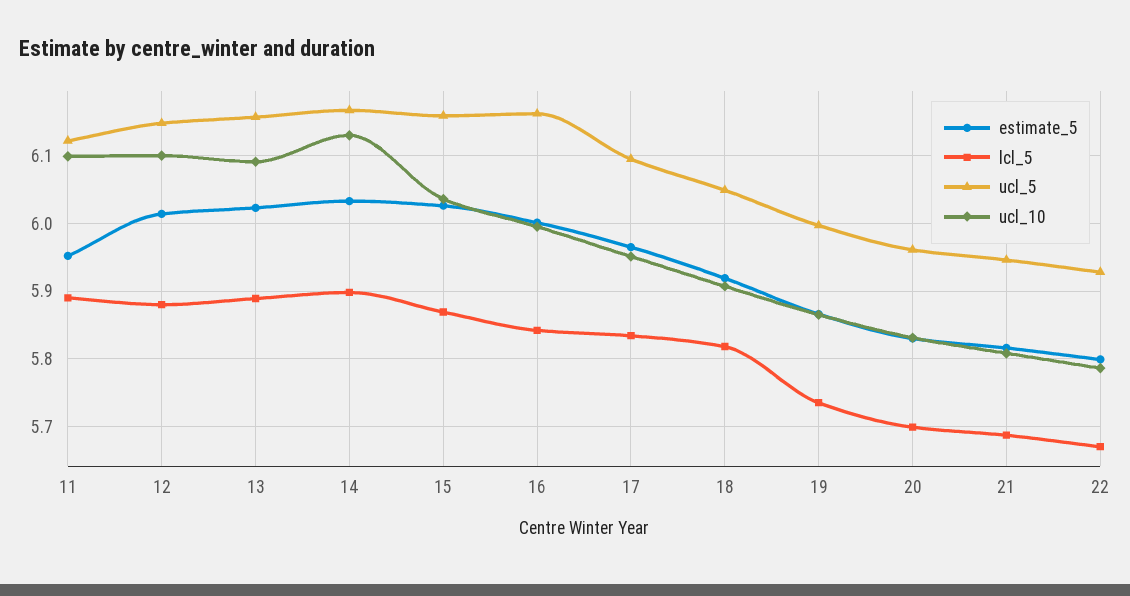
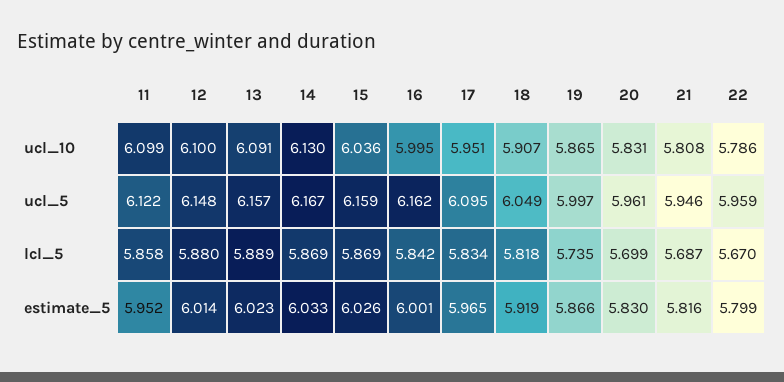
lcl_5, 11: 5.89 -> 5.858
lcl_5, 14: 5.9 -> 5.869
ucl_5, 22: 5.93 -> 5.959

